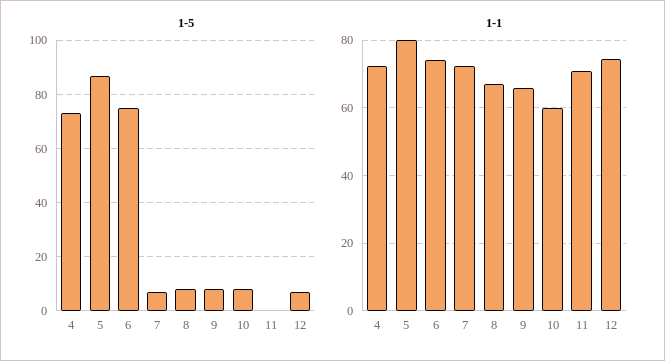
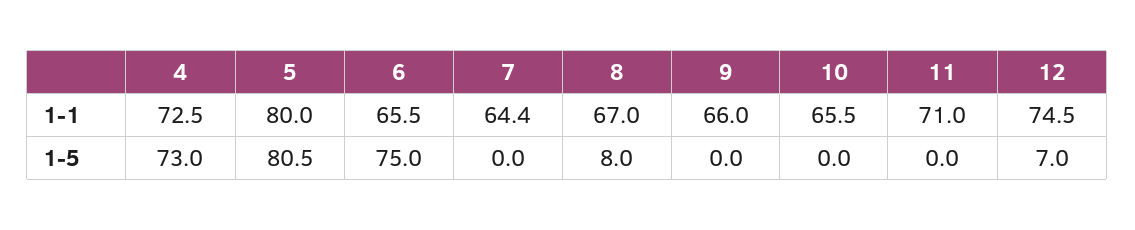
1-5, 5: 87.5 -> 80.5
1-5, 7: 7.5 -> 0
1-5, 9: 7.5 -> 0
1-5, 10: 7.5 -> 0
1-1, 6: 74 -> 65.5
1-1, 7: 72 -> 64.4
1-1, 10: 60 -> 65.5

